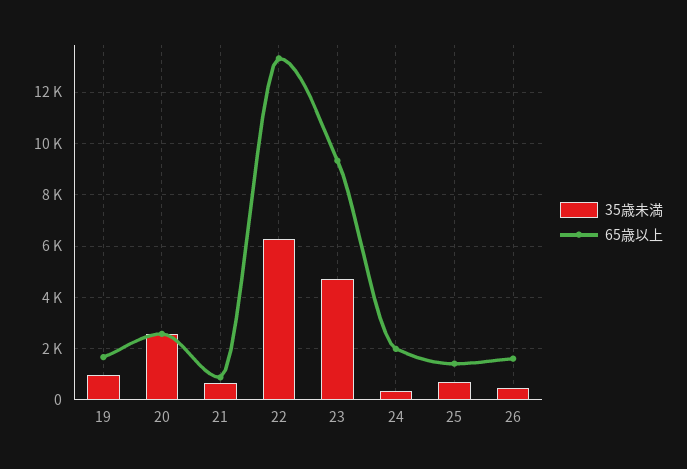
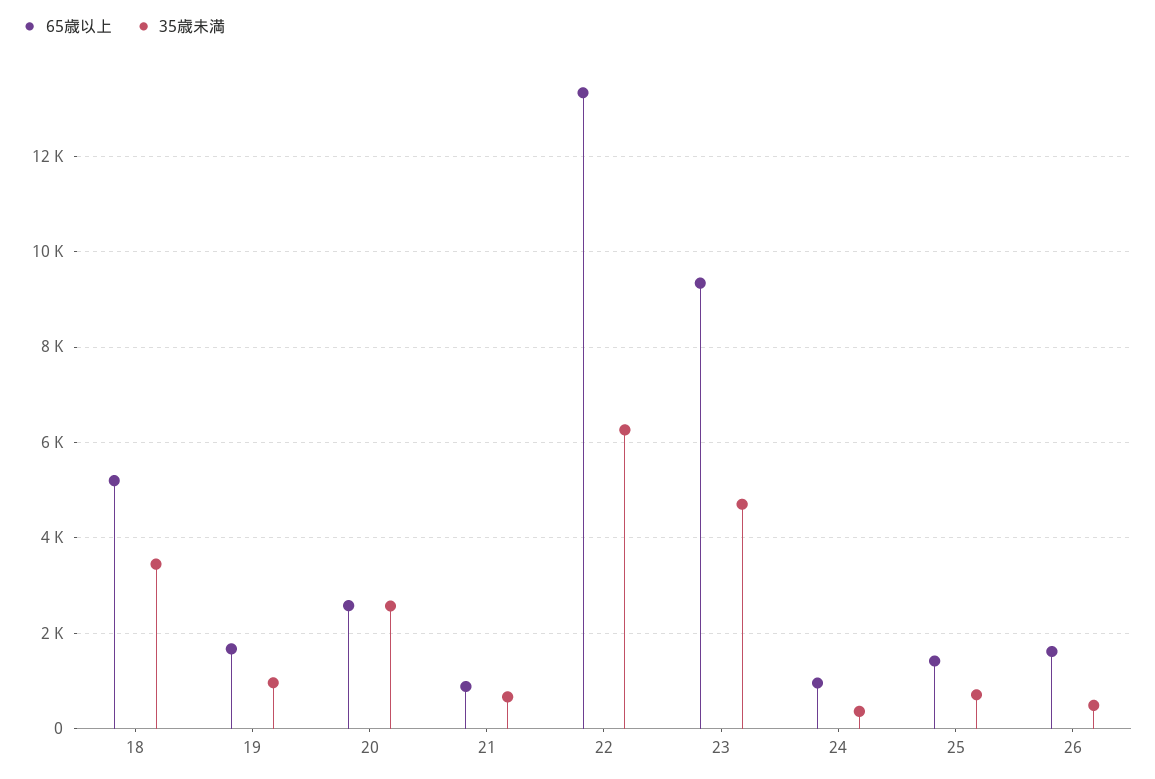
65歳以上, 24: 2000 -> 1000
65歳以上, 18: none -> 5200
35歳未満, 18: none -> 3400

